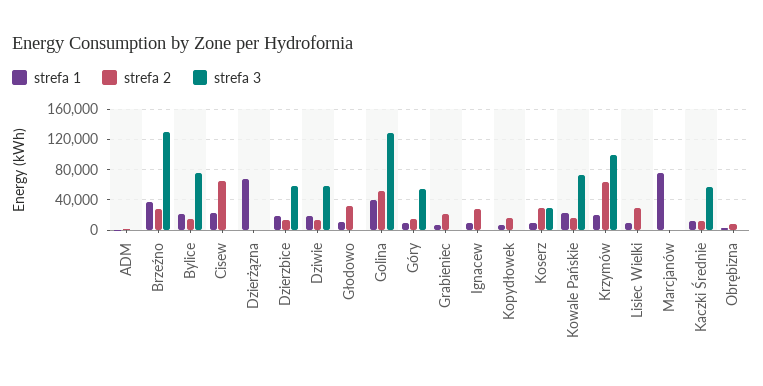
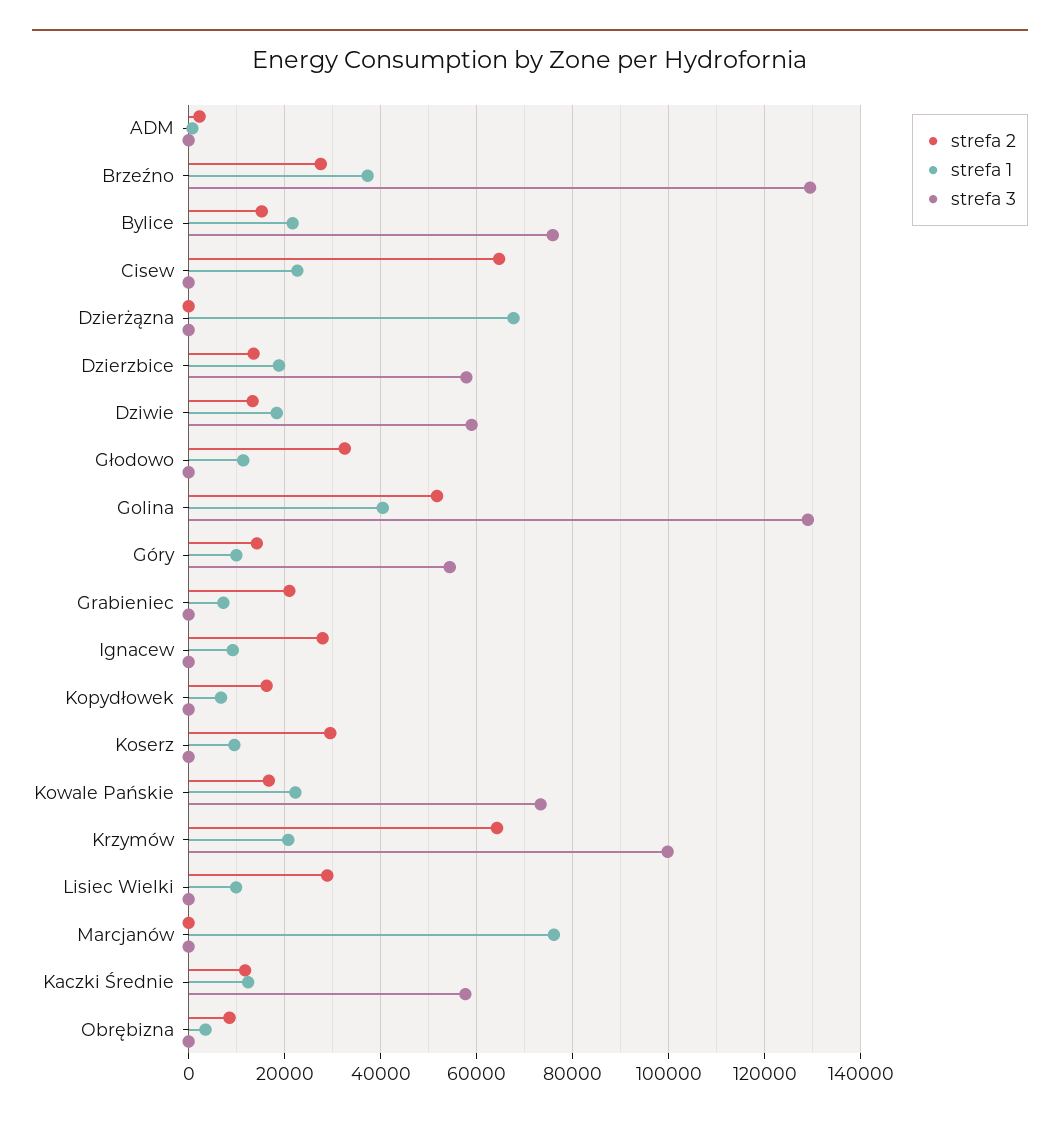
strefa 3, Koserz: 30000 -> 0

